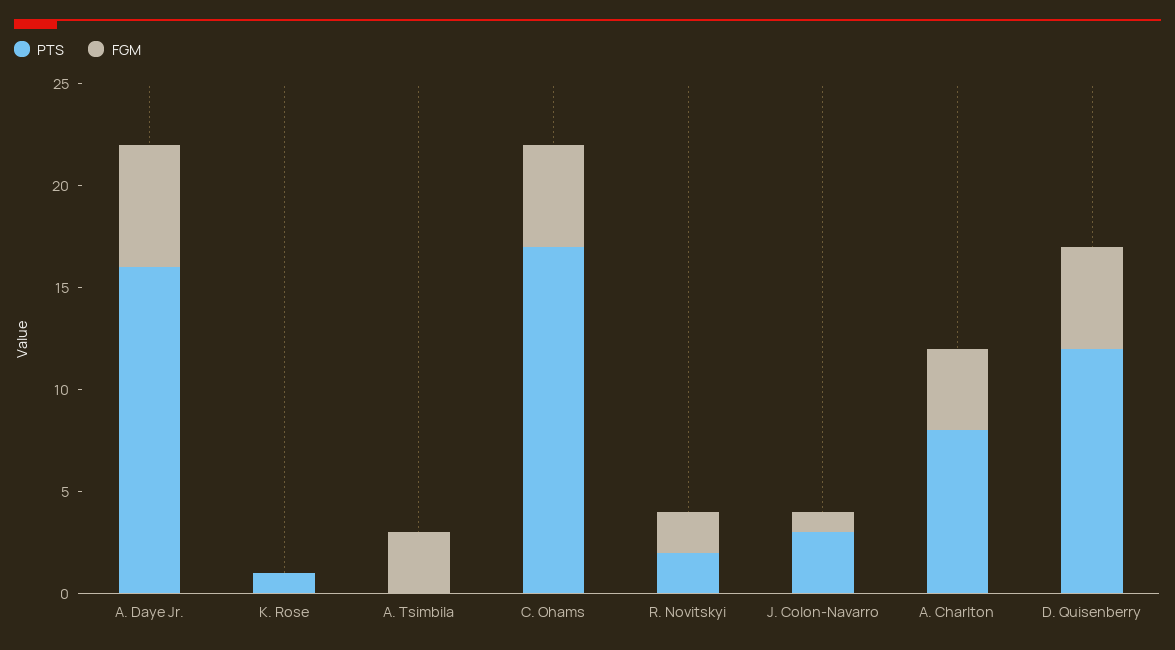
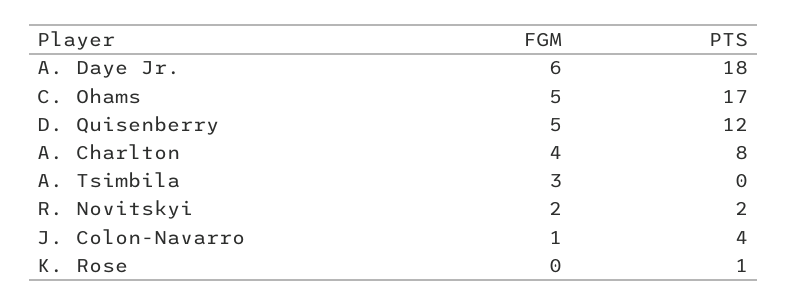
PTS, A. Daye Jr.: 16 -> 18
PTS, J. Colon-Navarro: 3 -> 4

